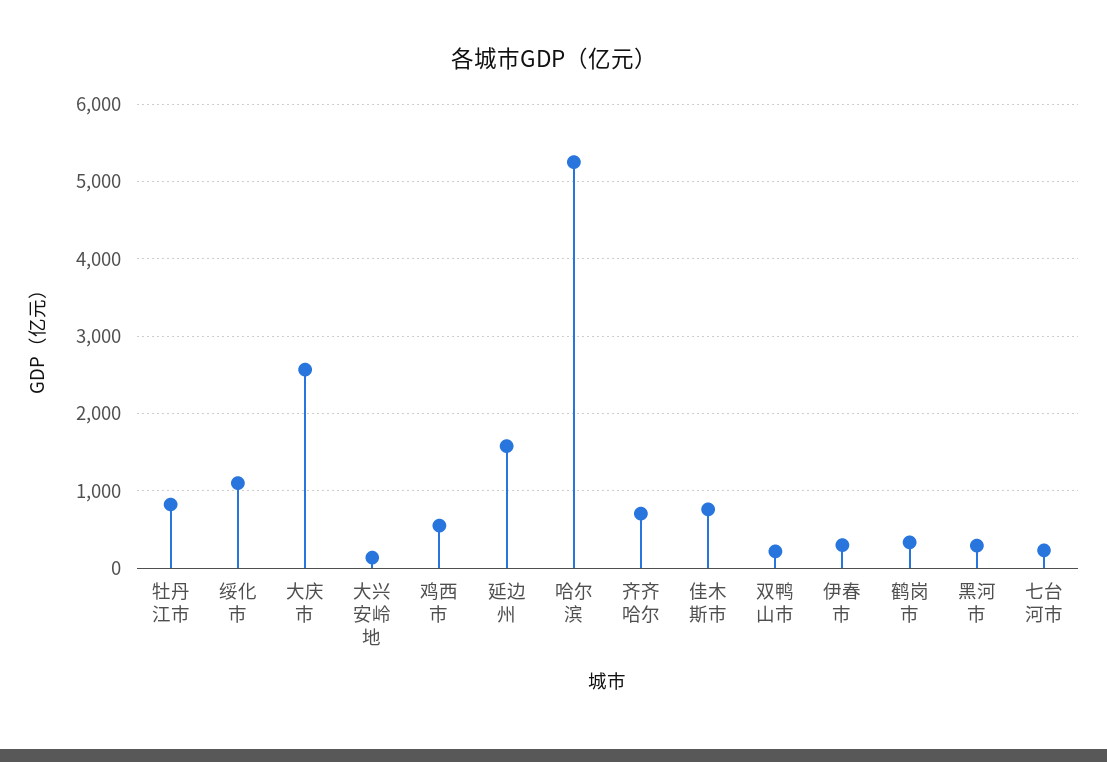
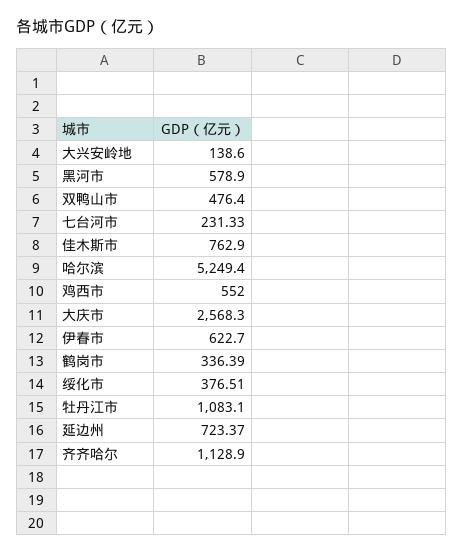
牡丹江市: 800 -> 1083.1
绥化市: 1100 -> 376.51
延边州: 1600 -> 723.37
齐齐哈尔: 700 -> 1128.9
双鸭山市: 200 -> 476.4
伊春市: 300 -> 622.7
黑河市: 300 -> 578.9

